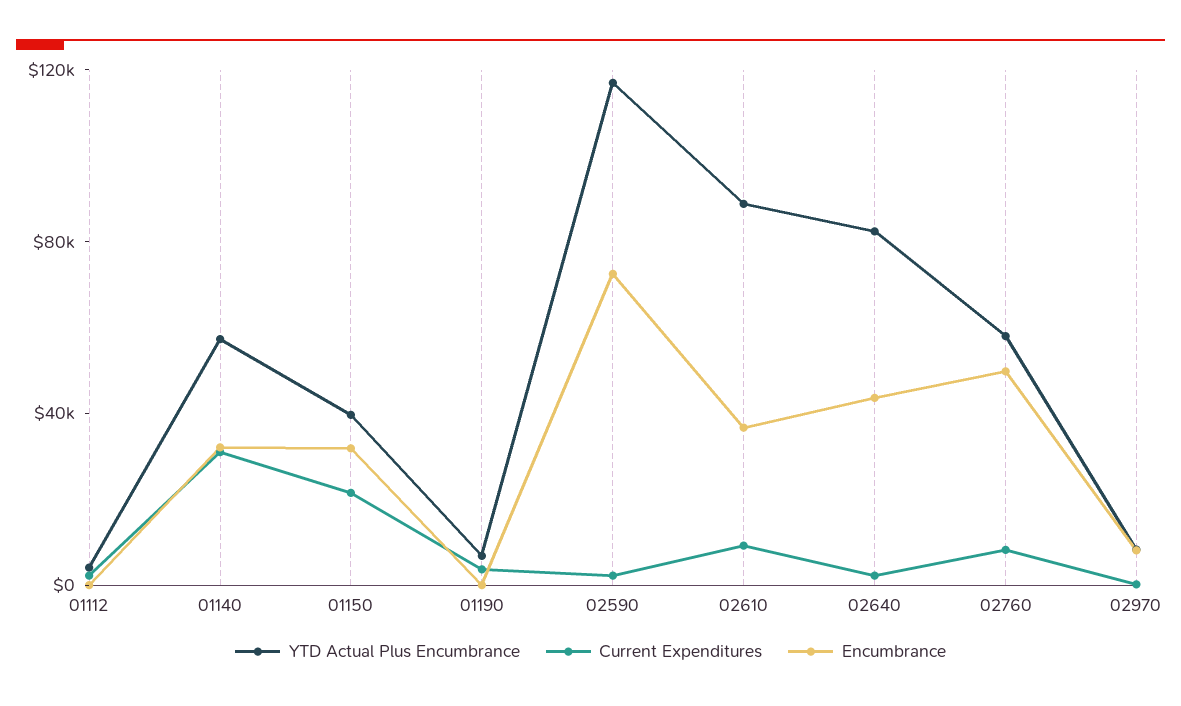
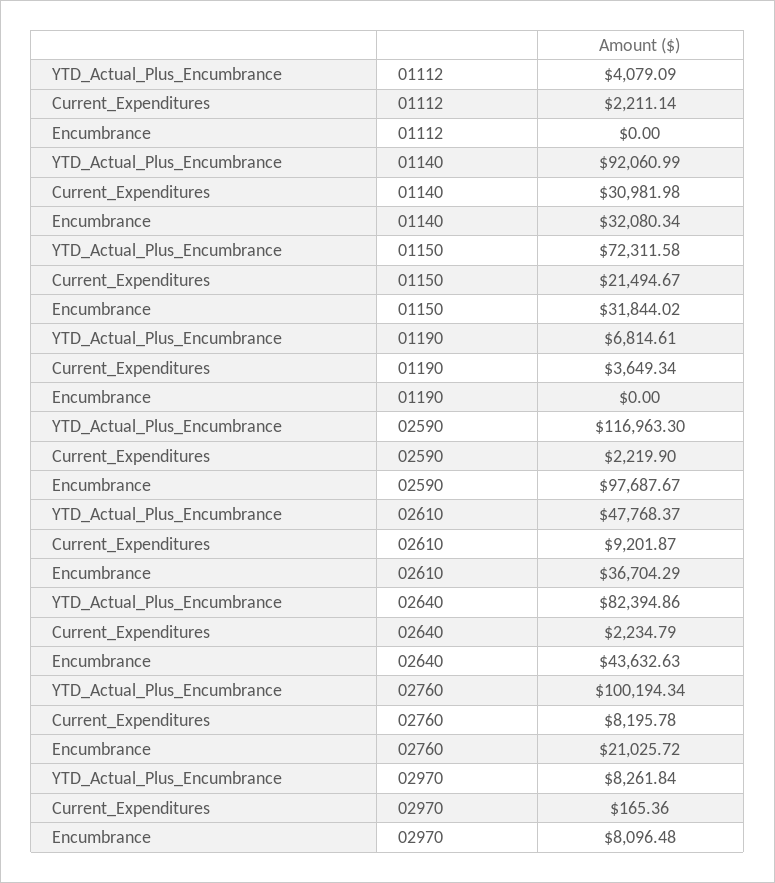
YTD Actual Plus Encumbrance, 01140: 60000 -> 92060.99
YTD Actual Plus Encumbrance, 01150: 40000 -> 72311.58
Encumbrance, 02590: 70000 -> 97687.67
YTD Actual Plus Encumbrance, 02610: 90000 -> 47768.37
YTD Actual Plus Encumbrance, 02760: 60000 -> 100194.34
Encumbrance, 02760: 50000 -> 21025.72

